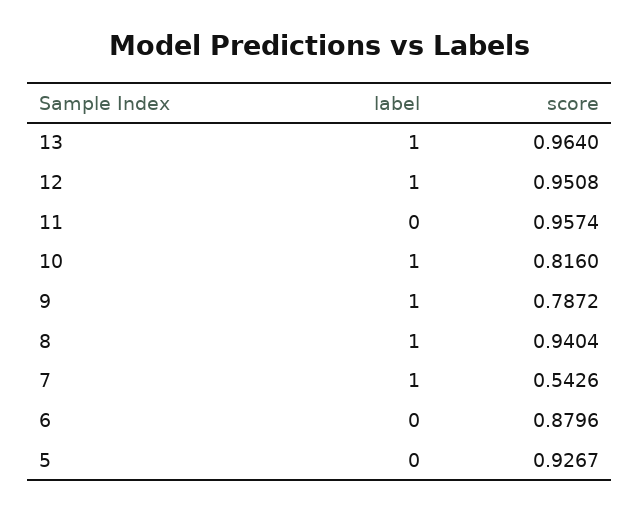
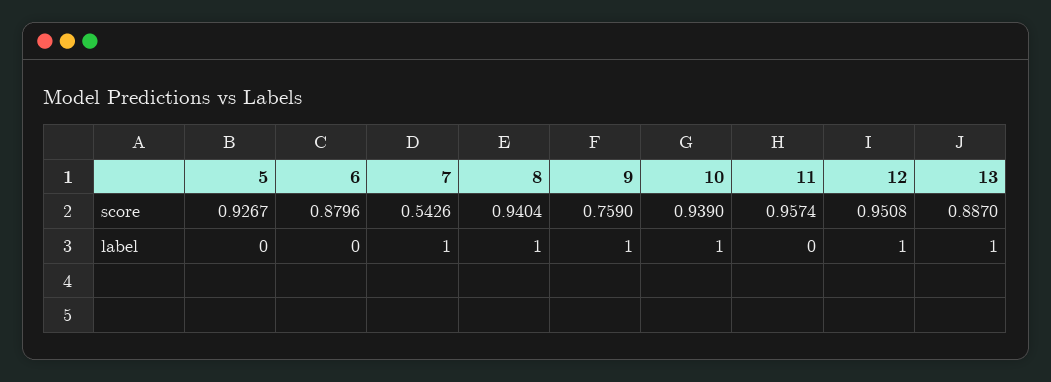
score, 13: 0.964 -> 0.887
score, 10: 0.816 -> 0.939
score, 9: 0.7872 -> 0.759

